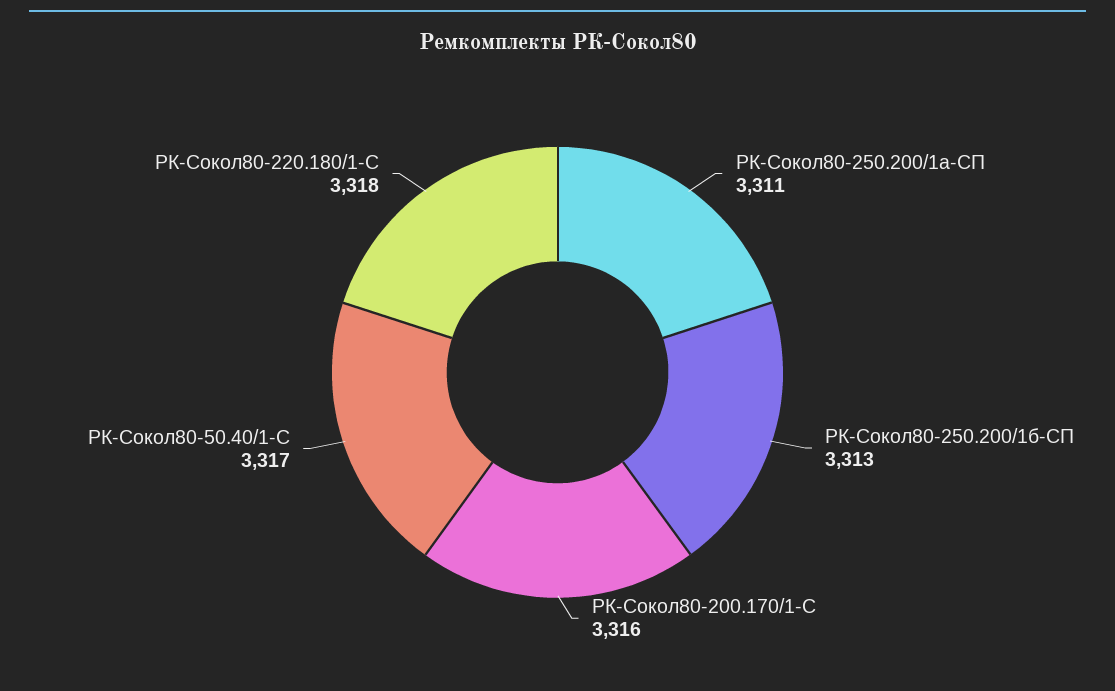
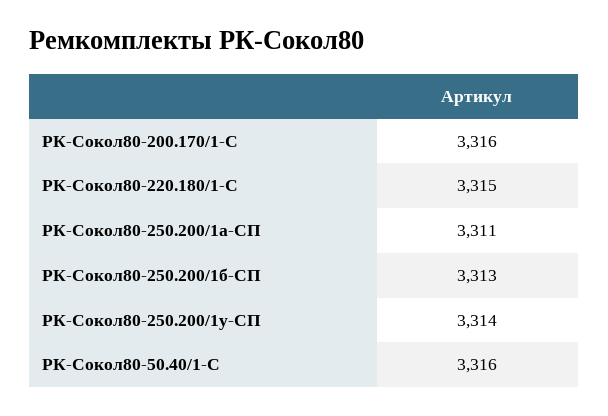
РК-Сокол80-50.40/1-С: 3317 -> 3316
РК-Сокол80-220.180/1-С: 3318 -> 3315
РК-Сокол80-250.200/1у-СП: none -> 3314

